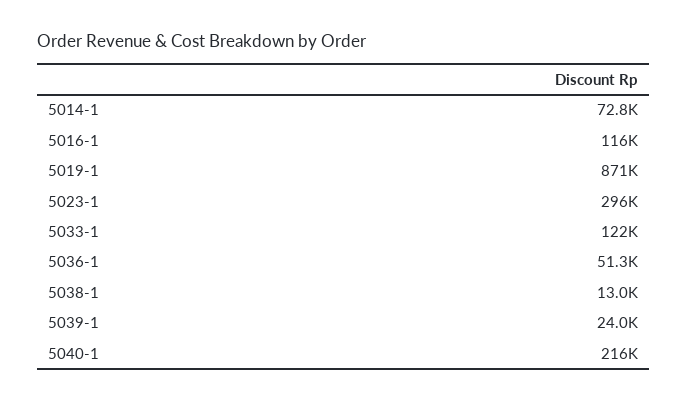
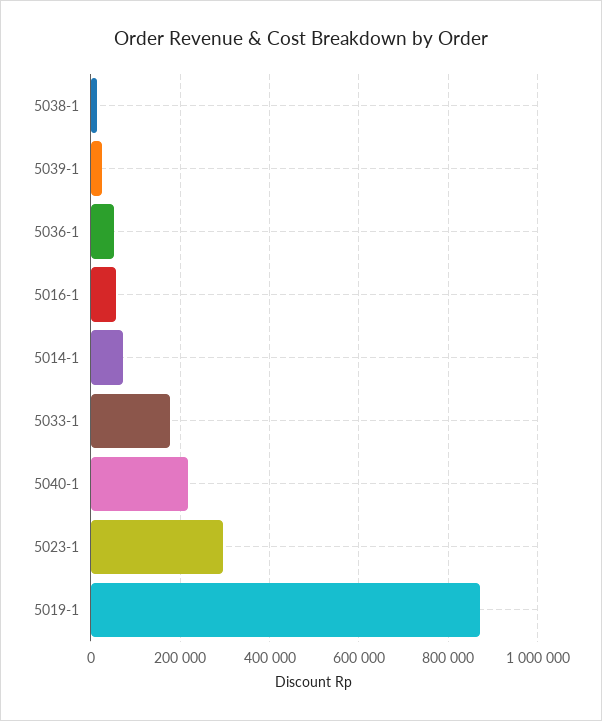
5016-1: 116000 -> 60000
5033-1: 122000 -> 180000

